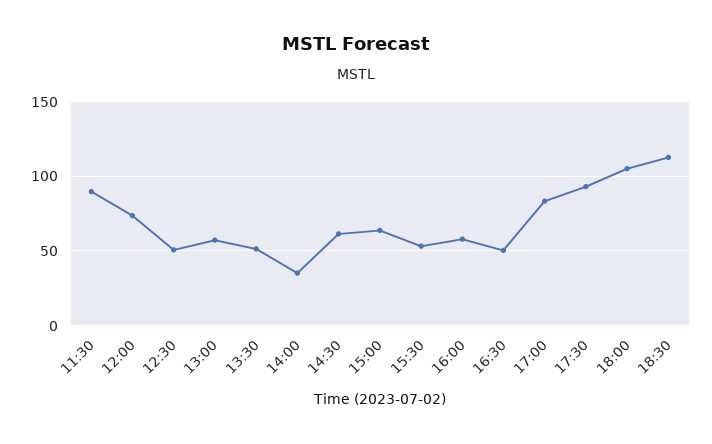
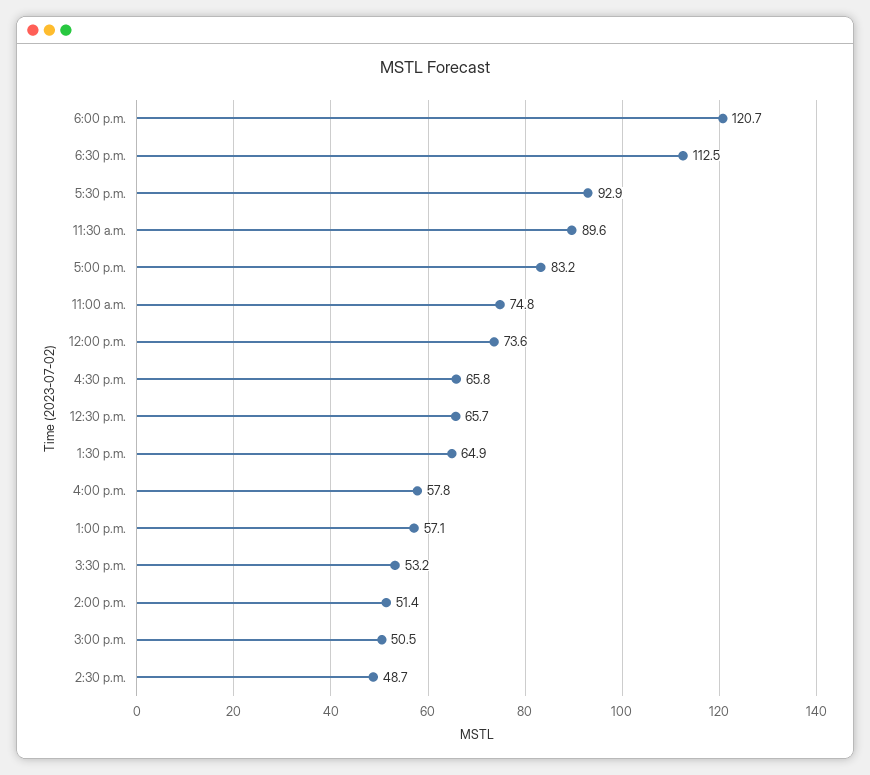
12:30: 50 -> 65.7
13:30: 50 -> 64.9
14:00: 35 -> 51.4
14:30: 60 -> 48.7
15:00: 65 -> 50.5
16:30: 50 -> 65.8
18:00: 105 -> 120.7
11:00 a.m.: none -> 74.8

